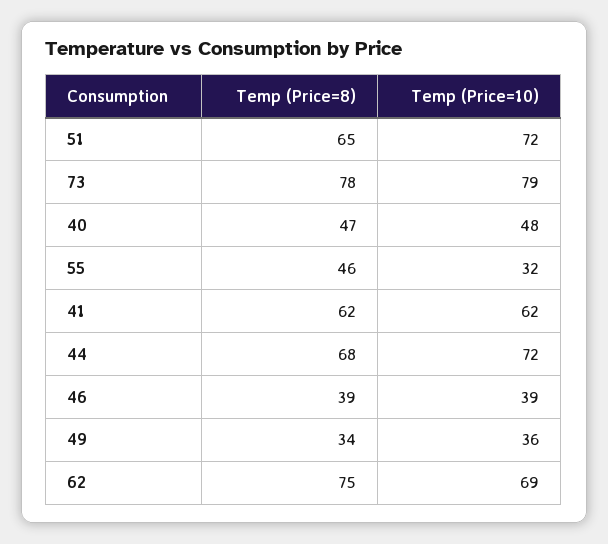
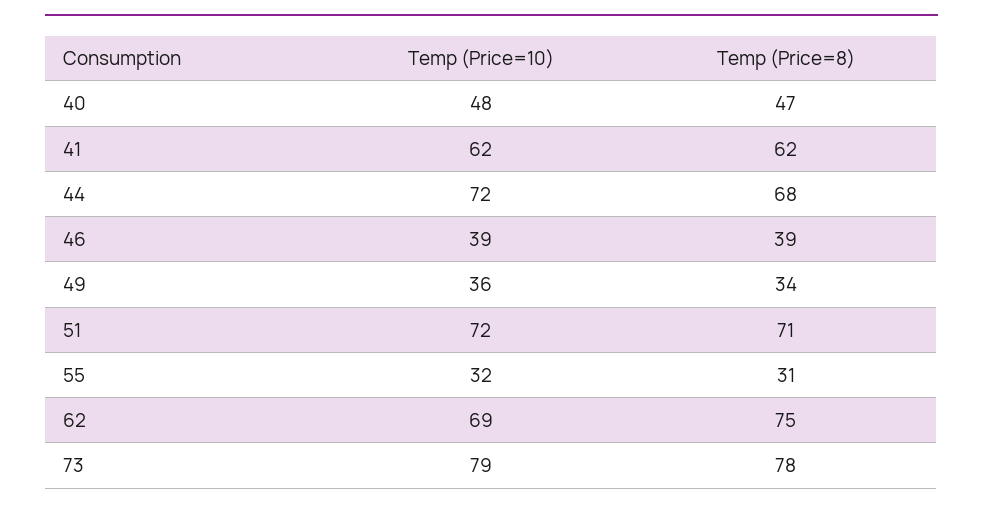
Temp (Price=8), 51: 65 -> 71
Temp (Price=8), 55: 46 -> 31

